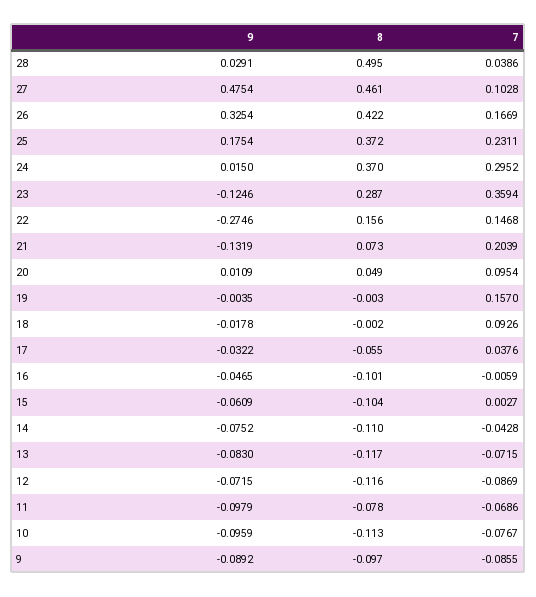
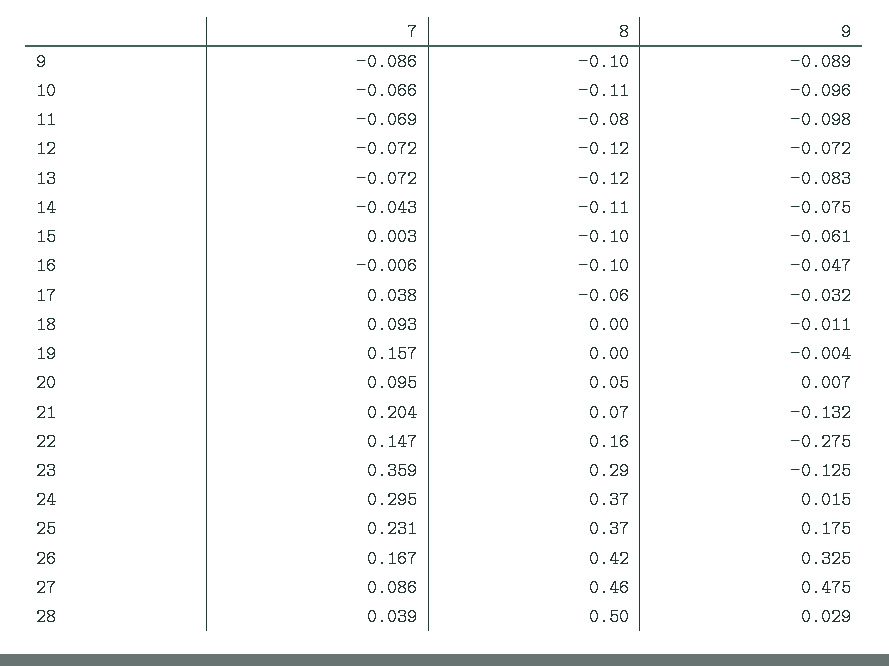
7, 27: 0.1028 -> 0.086
9, 20: 0.0109 -> 0.007
9, 18: -0.0178 -> -0.011
7, 12: -0.0869 -> -0.072
7, 10: -0.0767 -> -0.066

